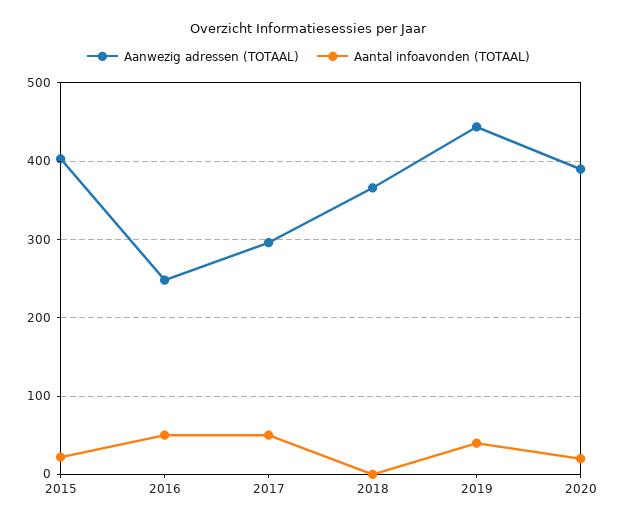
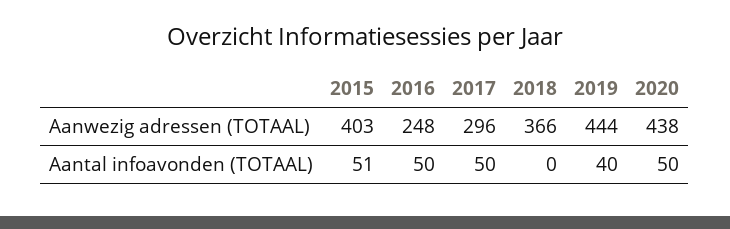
Aantal infoavonden (TOTAAL), 2015: 20 -> 51
Aanwezig adressen (TOTAAL), 2020: 390 -> 438
Aantal infoavonden (TOTAAL), 2020: 20 -> 50

